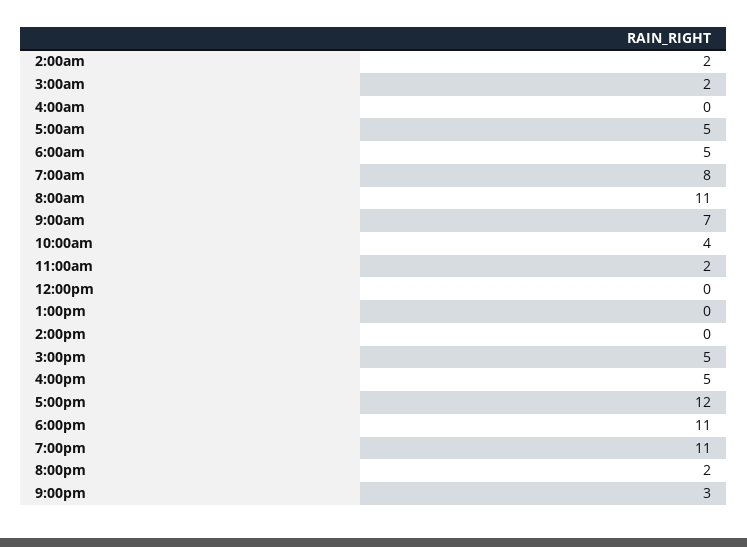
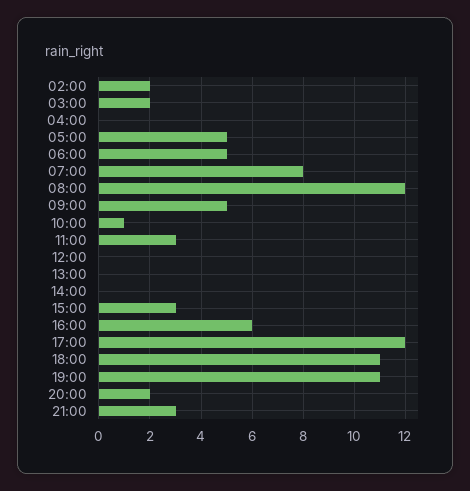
8:00am: 11 -> 12
9:00am: 7 -> 5
10:00am: 4 -> 1
11:00am: 2 -> 3
3:00pm: 5 -> 3
4:00pm: 5 -> 6

